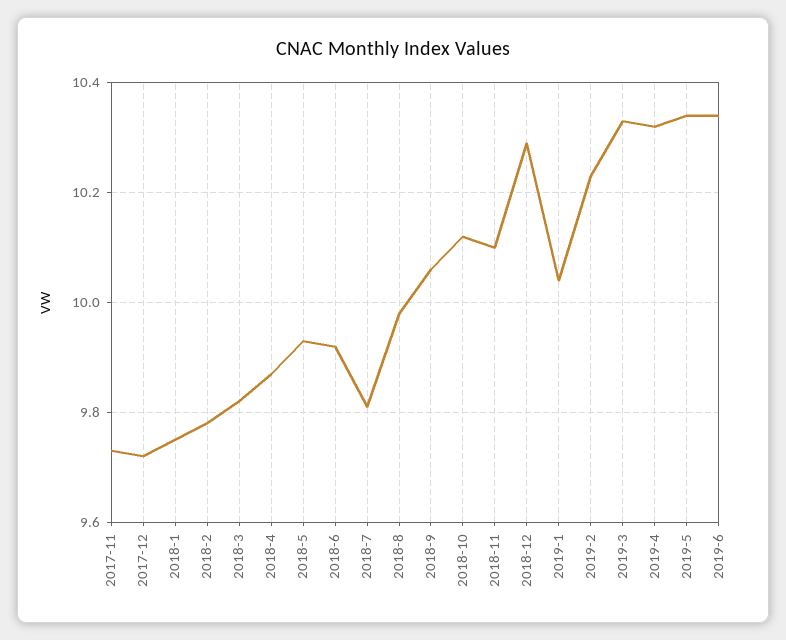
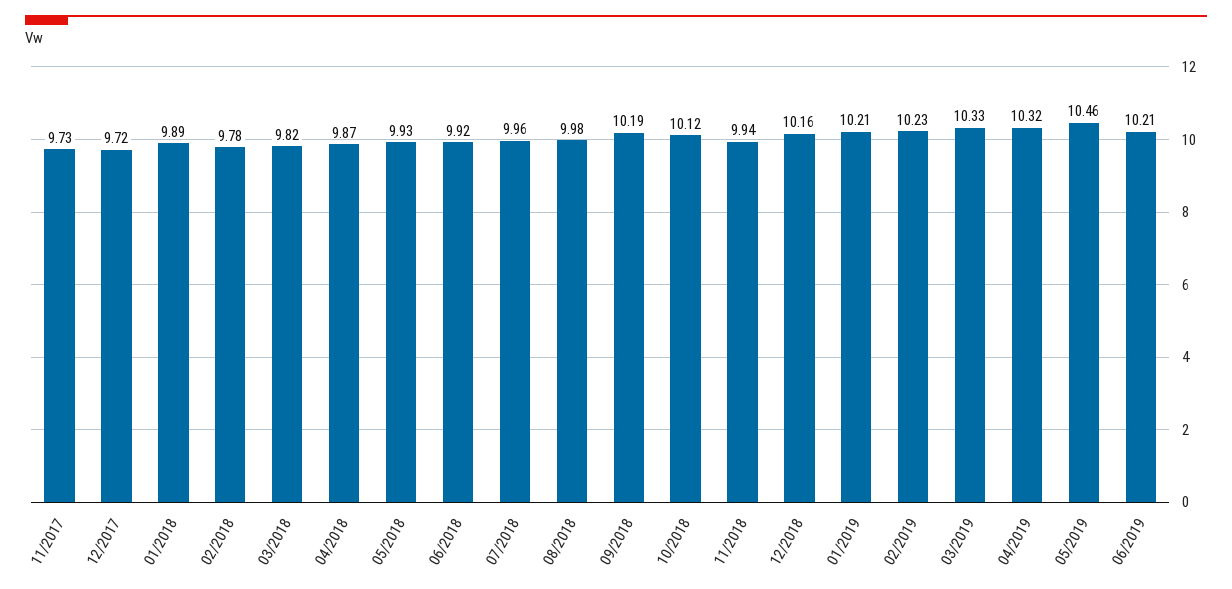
2018-1: 9.75 -> 9.89
2018-7: 9.8 -> 9.96
2018-9: 10.05 -> 10.19
2018-11: 10.1 -> 9.94
2018-12: 10.3 -> 10.16
2019-1: 10.05 -> 10.21
2019-5: 10.35 -> 10.46
2019-6: 10.35 -> 10.21

